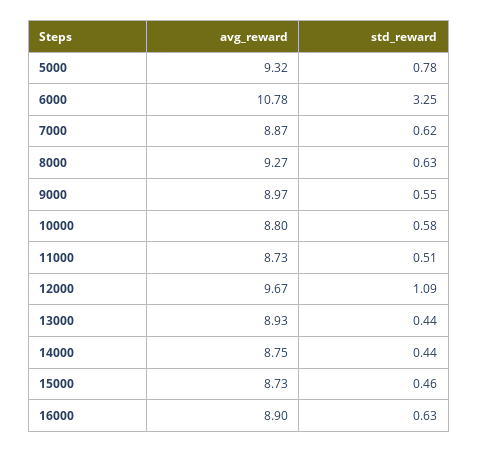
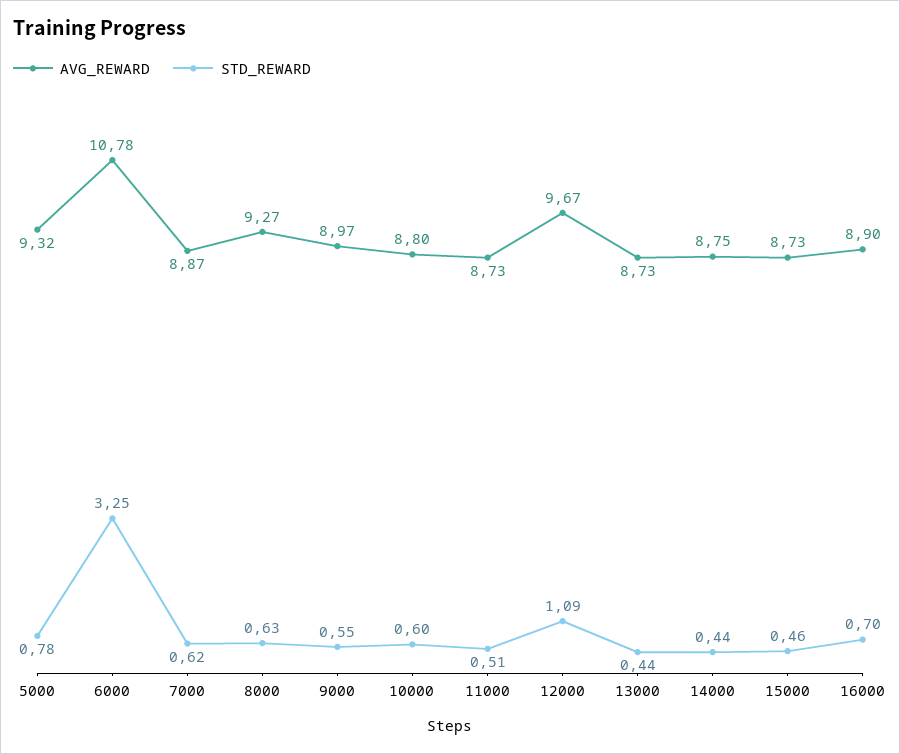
std_reward, 10000: 0.58 -> 0.6
avg_reward, 13000: 8.93 -> 8.73
std_reward, 16000: 0.63 -> 0.7

